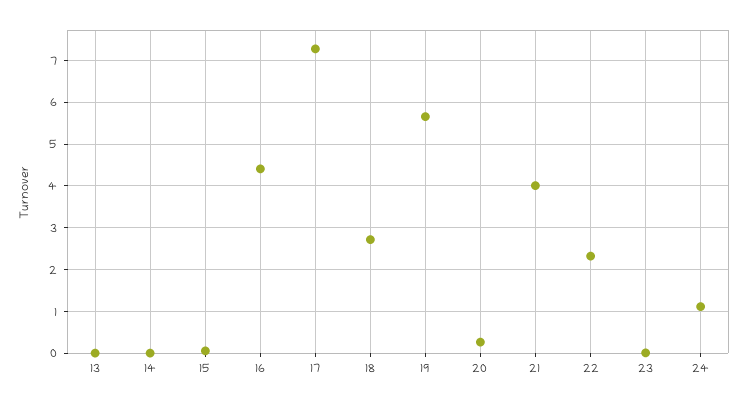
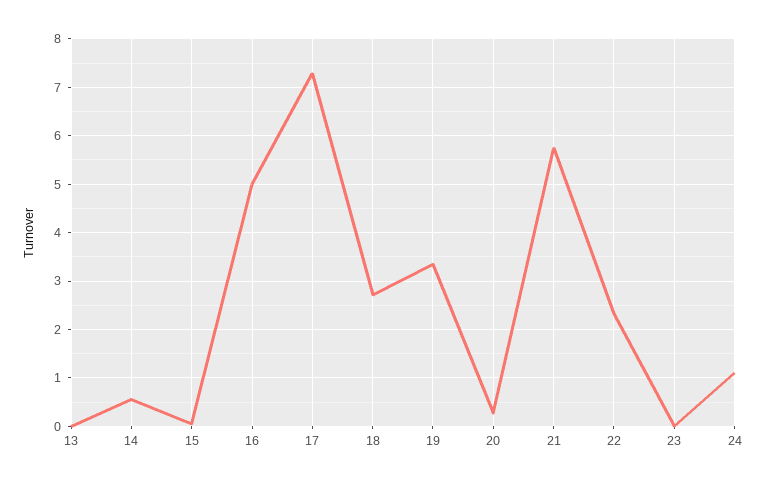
14: 0 -> 0.6
16: 4.4 -> 5
19: 5.6 -> 3.4
21: 4 -> 5.8

